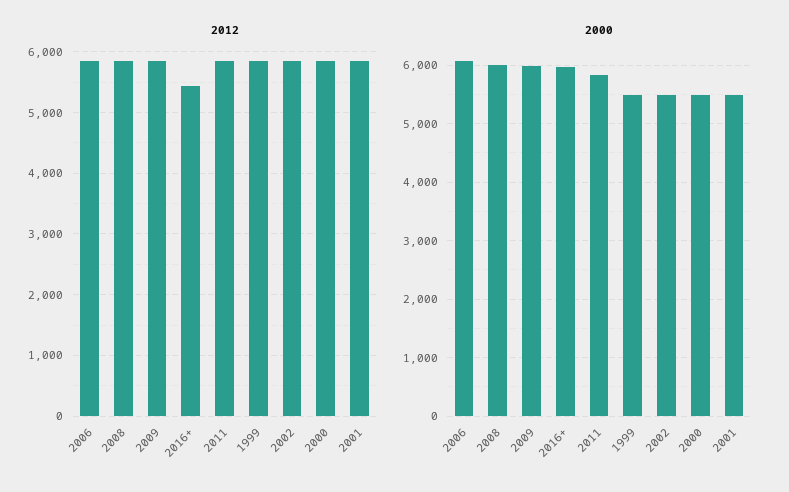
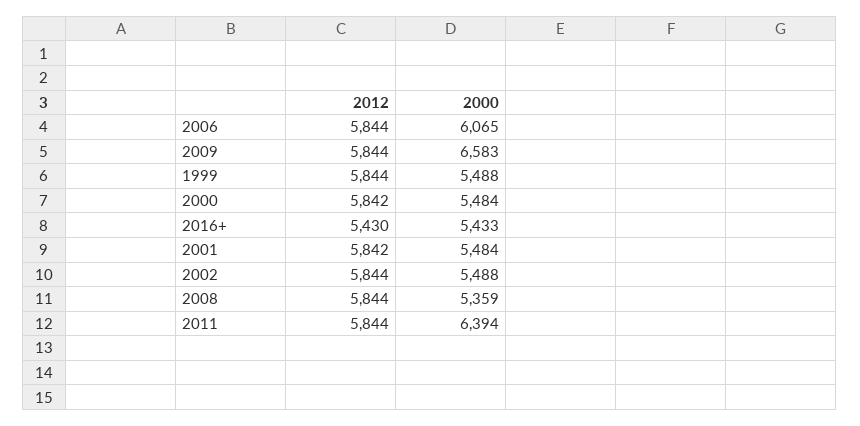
2000, 2008: 6000 -> 5359
2000, 2009: 6000 -> 6583
2000, 2016+: 6000 -> 5433
2000, 2011: 5800 -> 6394

